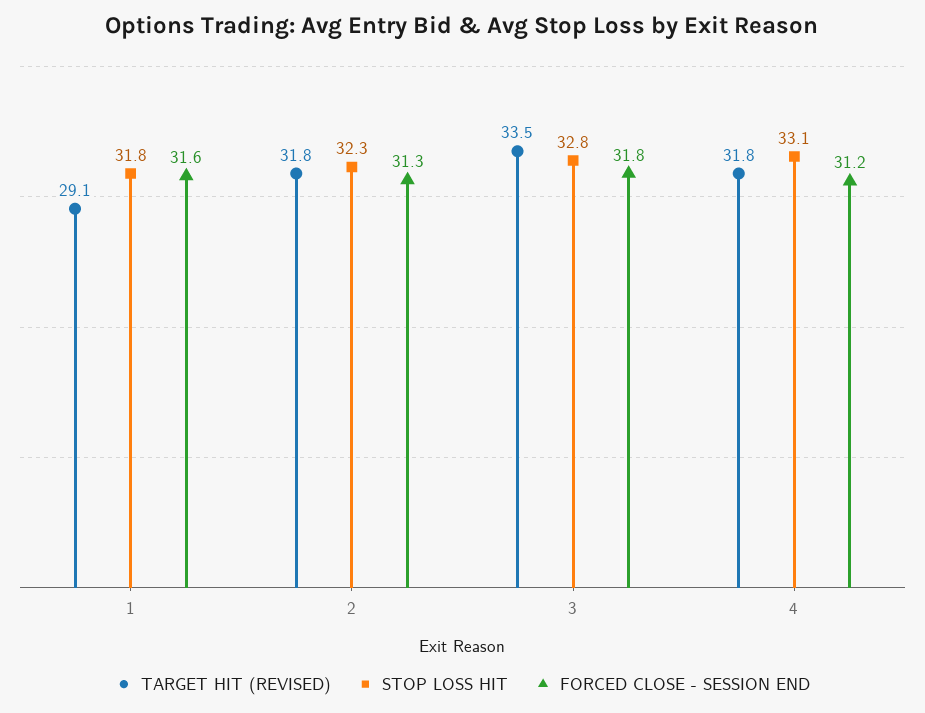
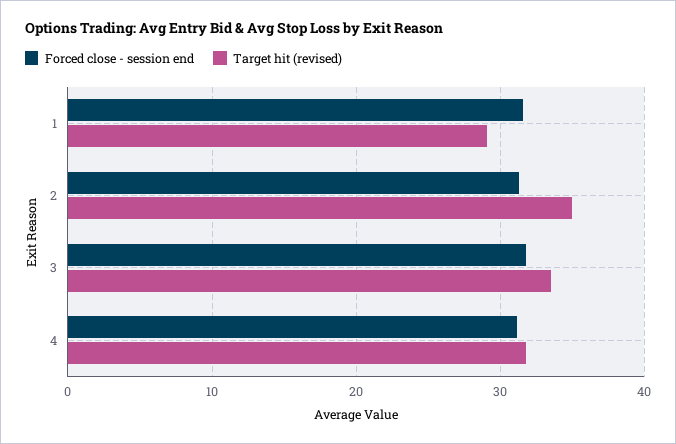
STOP LOSS HIT, 1: 31.8 -> none
TARGET HIT (REVISED), 2: 31.8 -> 35
STOP LOSS HIT, 2: 32.3 -> none
STOP LOSS HIT, 3: 32.8 -> none
STOP LOSS HIT, 4: 33.1 -> none

